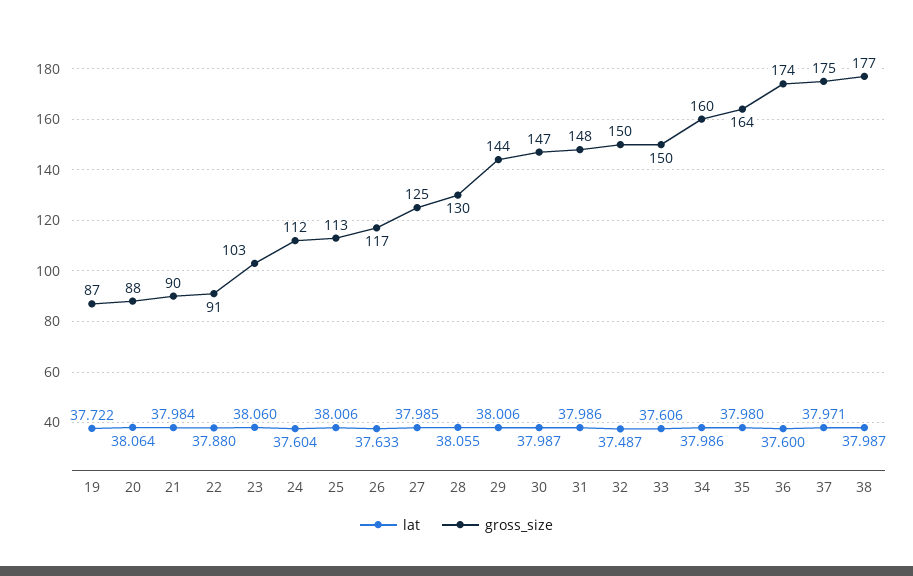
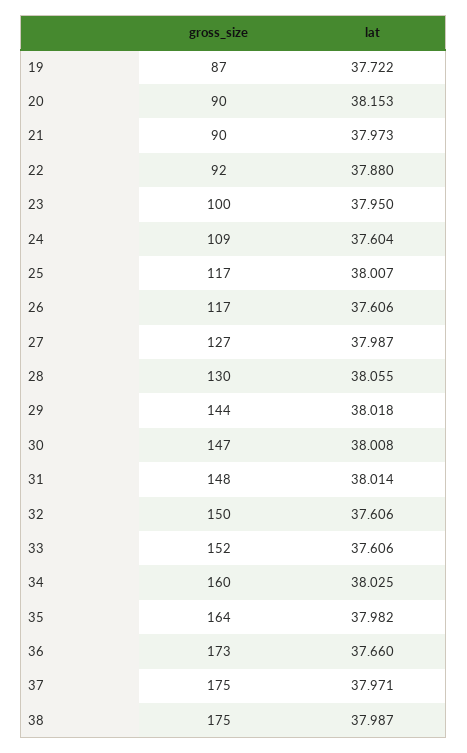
lat, 20: 38.064 -> 38.153
gross_size, 20: 88 -> 90
lat, 21: 37.984 -> 37.973
gross_size, 22: 91 -> 92
lat, 23: 38.06 -> 37.95
gross_size, 23: 103 -> 100
gross_size, 24: 112 -> 109
lat, 25: 38.006 -> 38.007
gross_size, 25: 113 -> 117
lat, 26: 37.633 -> 37.606
lat, 27: 37.985 -> 37.987
gross_size, 27: 125 -> 127
lat, 29: 38.006 -> 38.018
lat, 30: 37.987 -> 38.008
lat, 31: 37.986 -> 38.014
lat, 32: 37.487 -> 37.606
gross_size, 33: 150 -> 152
lat, 34: 37.986 -> 38.025
lat, 35: 37.98 -> 37.982
lat, 36: 37.6 -> 37.66
gross_size, 36: 174 -> 173
gross_size, 38: 177 -> 175

